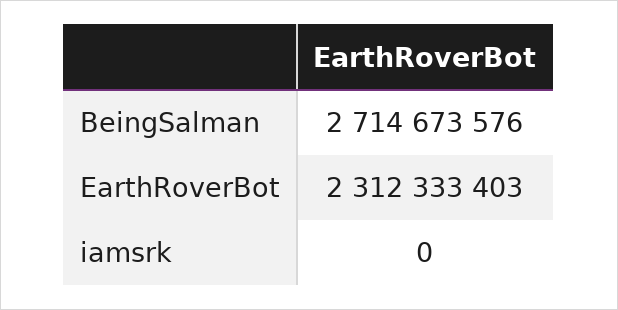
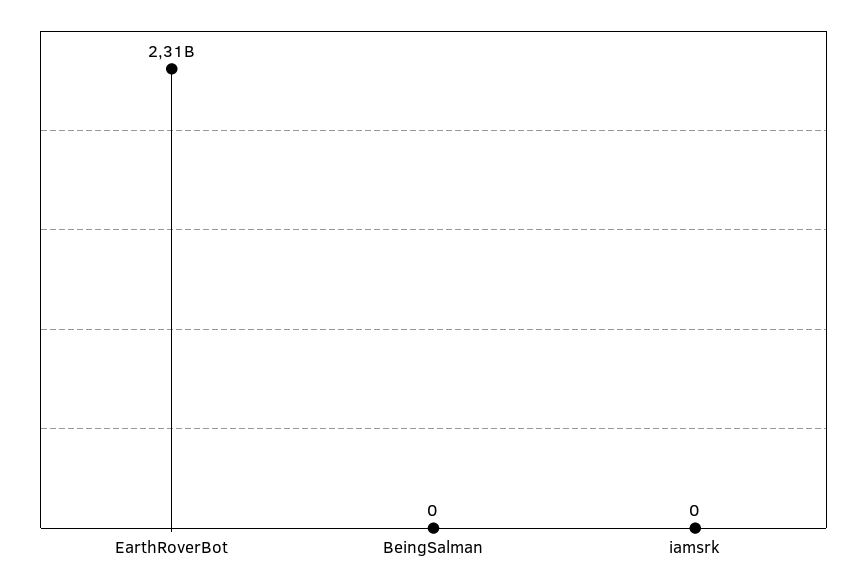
BeingSalman: 2714673576 -> 0

